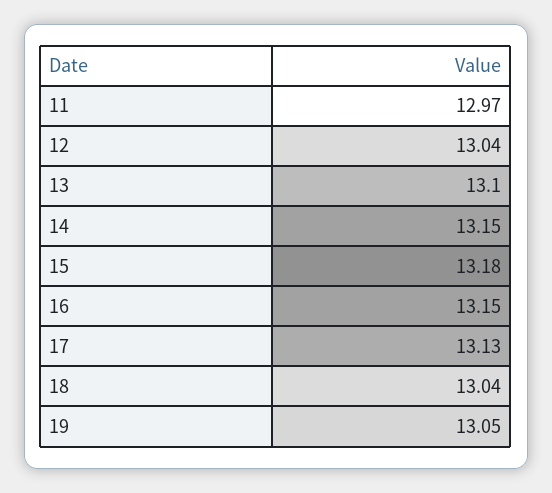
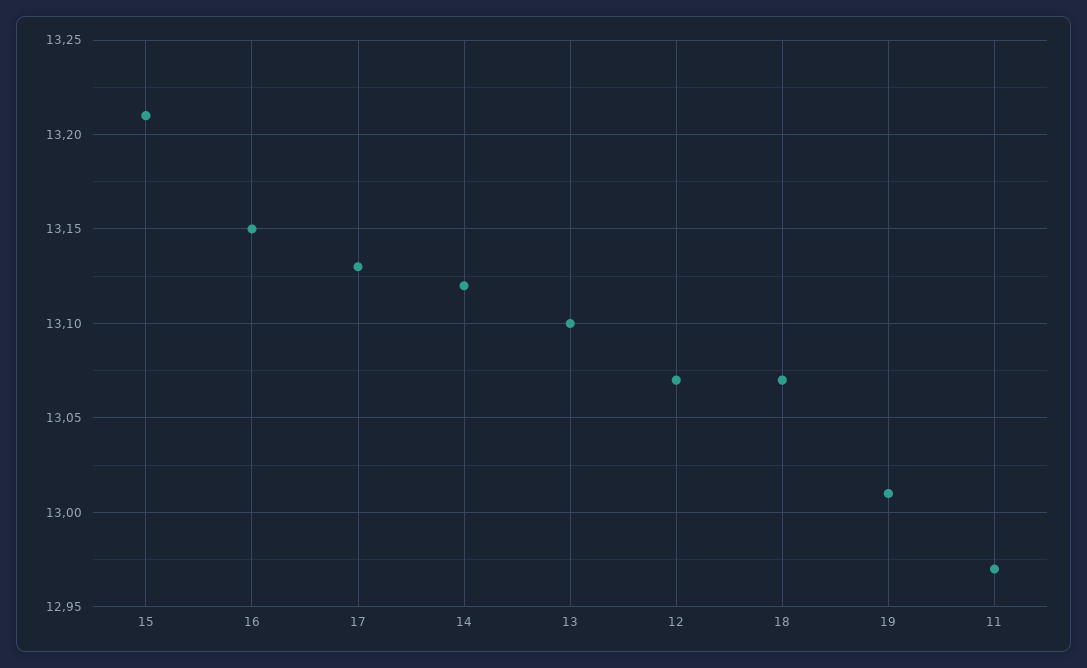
12: 13.04 -> 13.07
14: 13.15 -> 13.12
15: 13.18 -> 13.21
18: 13.04 -> 13.07
19: 13.05 -> 13.01

